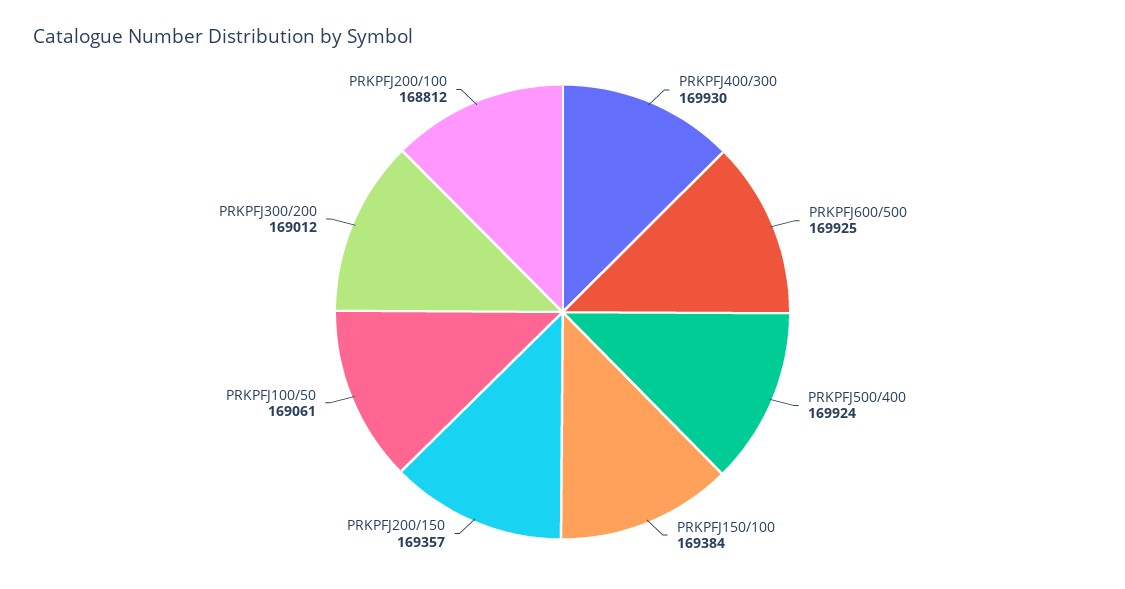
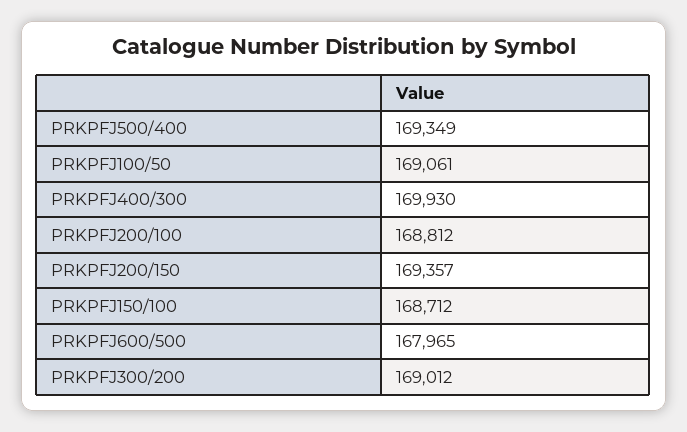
PRKPFJ600/500: 169925 -> 167965
PRKPFJ500/400: 169924 -> 169349
PRKPFJ150/100: 169384 -> 168712

